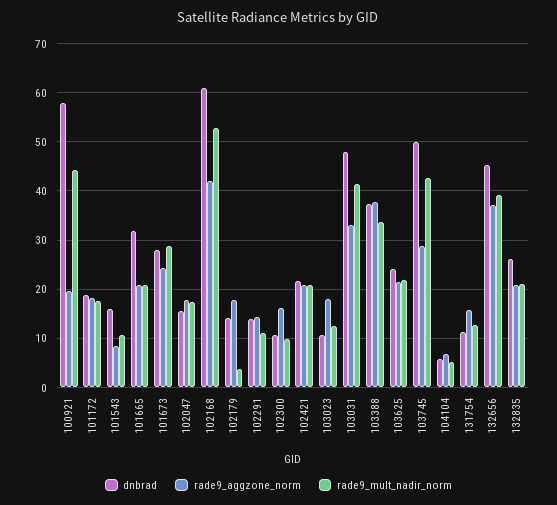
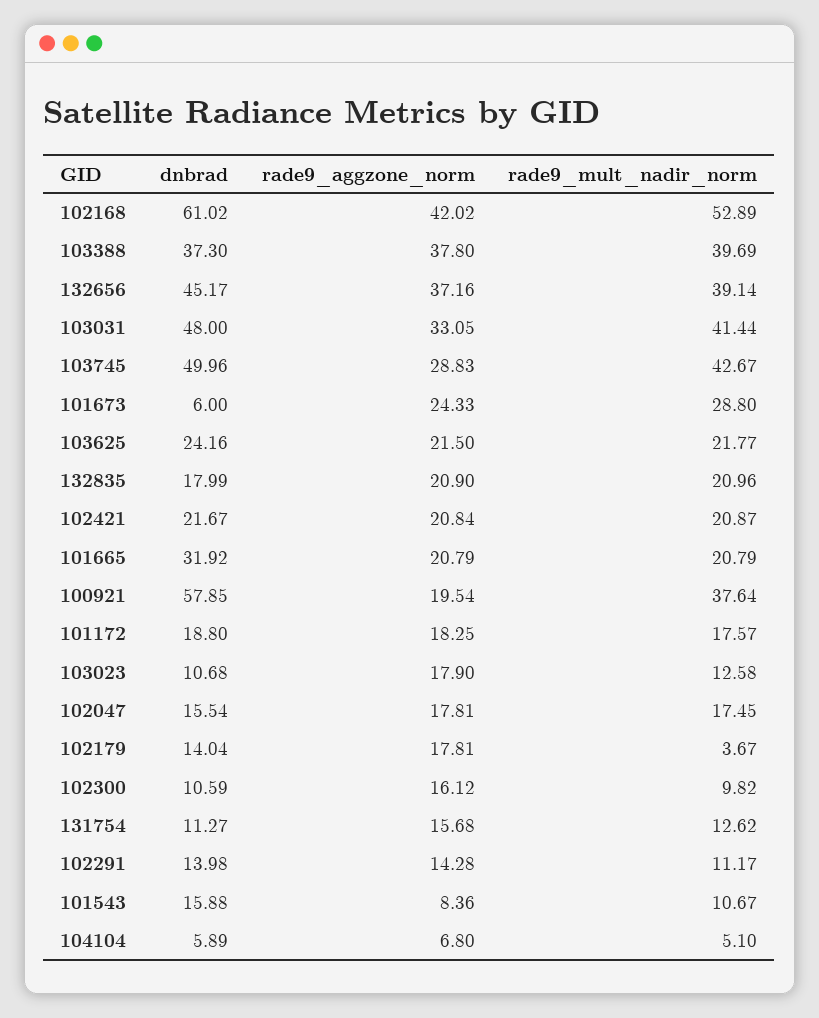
rade9_mult_nadir_norm, 100921: 44 -> 37.64
dnbrad, 101673: 28 -> 6
rade9_mult_nadir_norm, 103388: 34 -> 39.69
dnbrad, 132835: 26 -> 17.99

